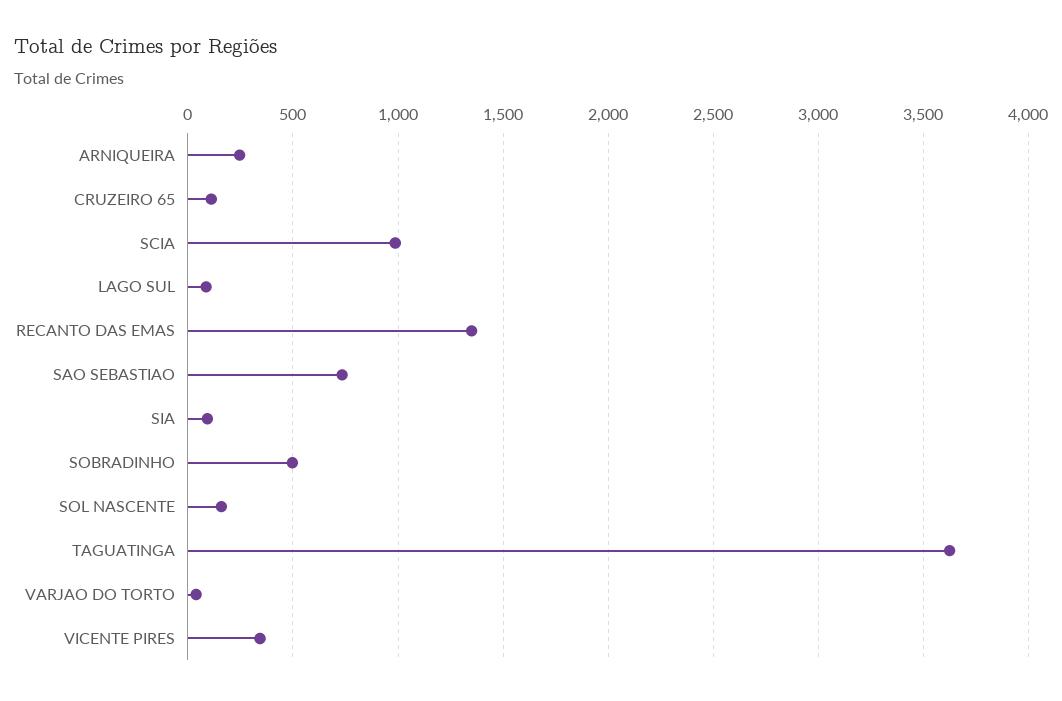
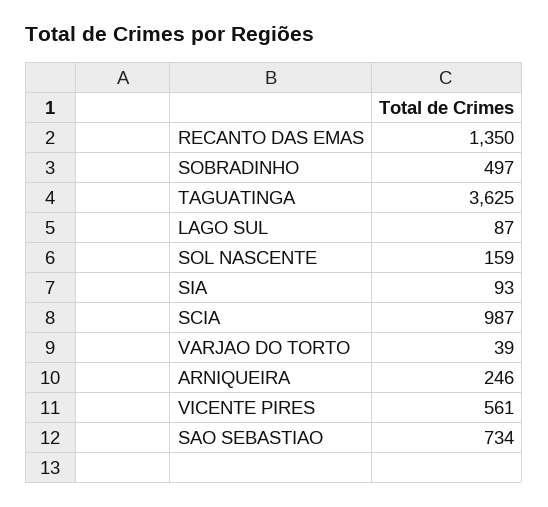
CRUZEIRO 65: 100 -> none
VICENTE PIRES: 350 -> 561

